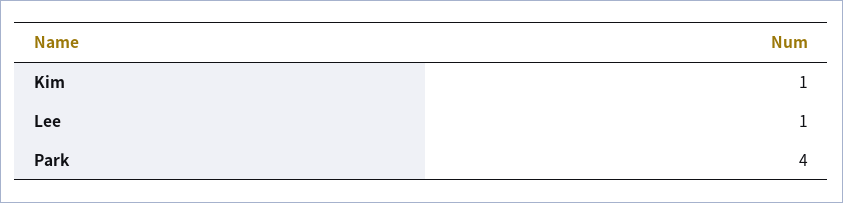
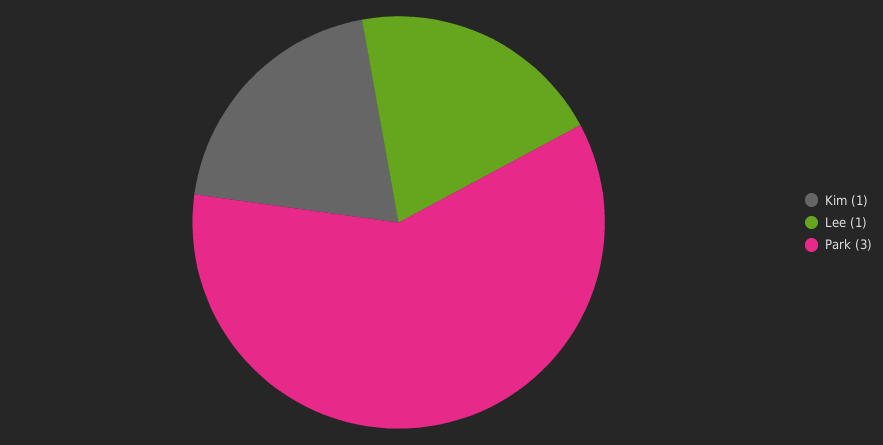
Park: 4 -> 3

